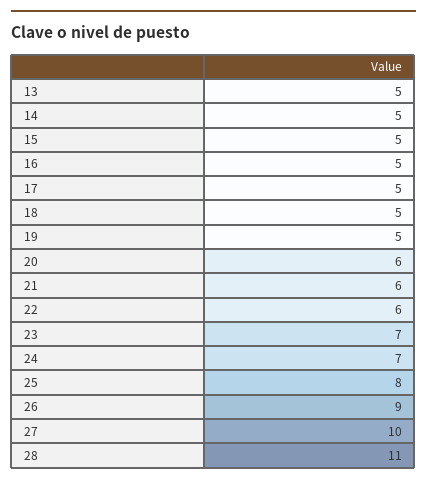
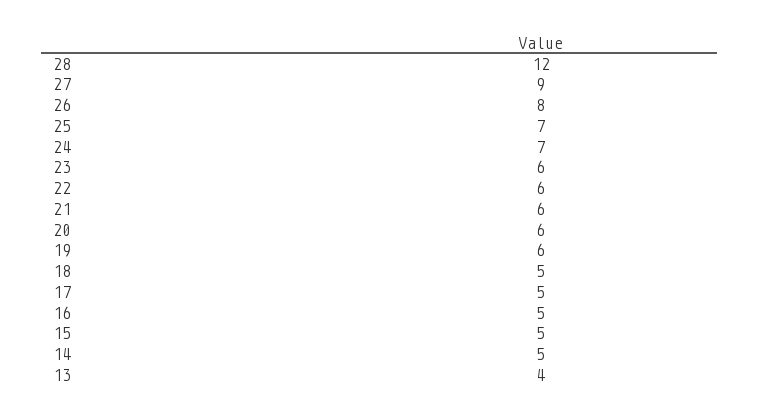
13: 5 -> 4
19: 5 -> 6
23: 7 -> 6
25: 8 -> 7
26: 9 -> 8
27: 10 -> 9
28: 11 -> 12

